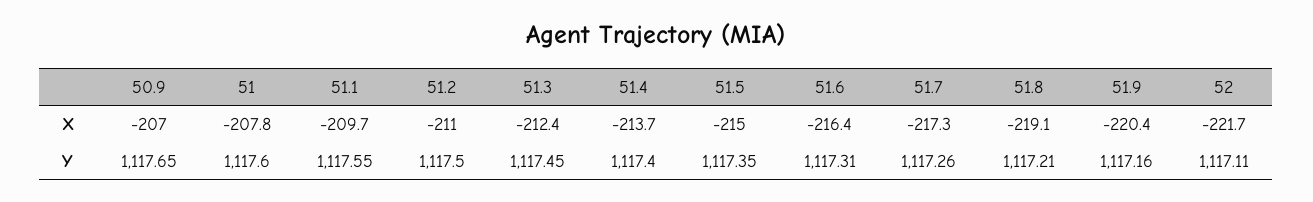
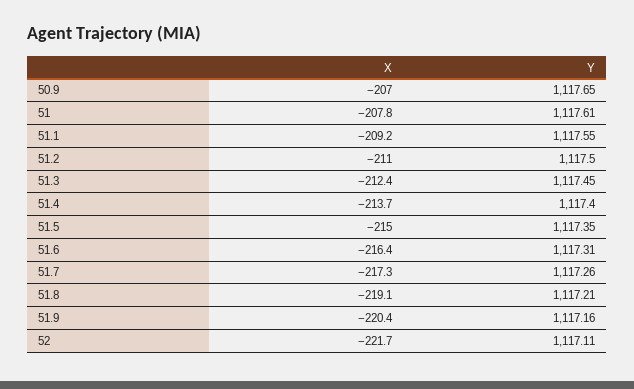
51.1, X: -209.7 -> -209.2
51, Y: 1117.6 -> 1117.61

